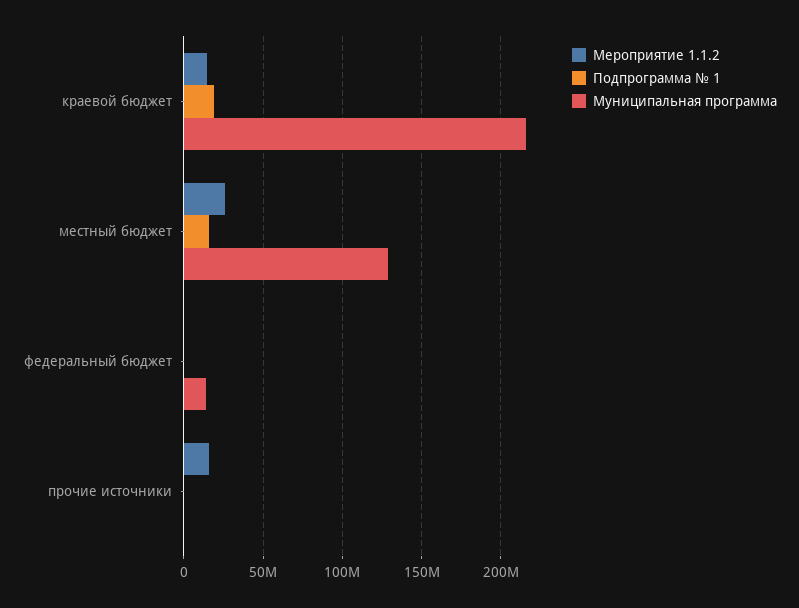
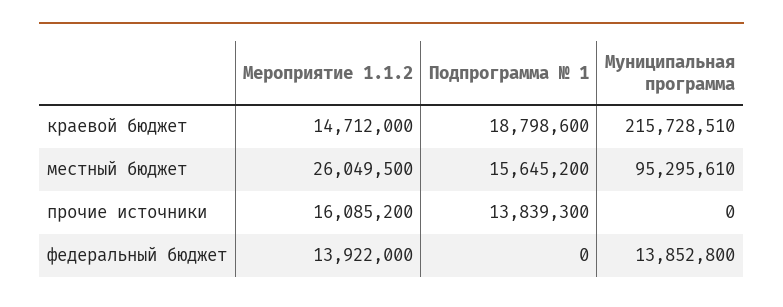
Муниципальная программа, местный бюджет: 130000000 -> 95295610
Мероприятие 1.1.2, федеральный бюджет: 0 -> 13922000
Подпрограмма № 1, прочие источники: 0 -> 13839300

